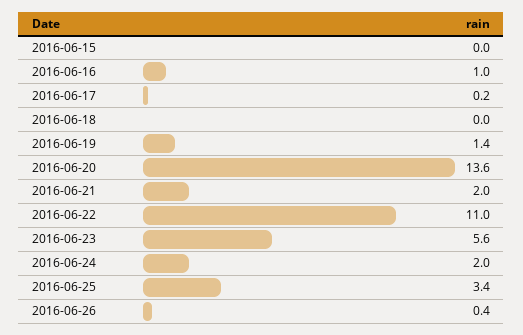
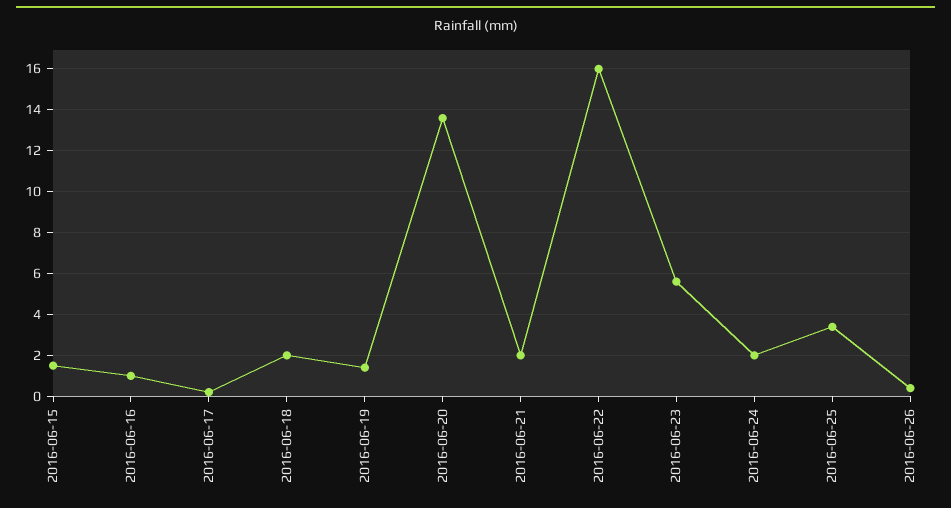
2016-06-15: 0 -> 1.5
2016-06-18: 0 -> 2
2016-06-22: 11 -> 16

